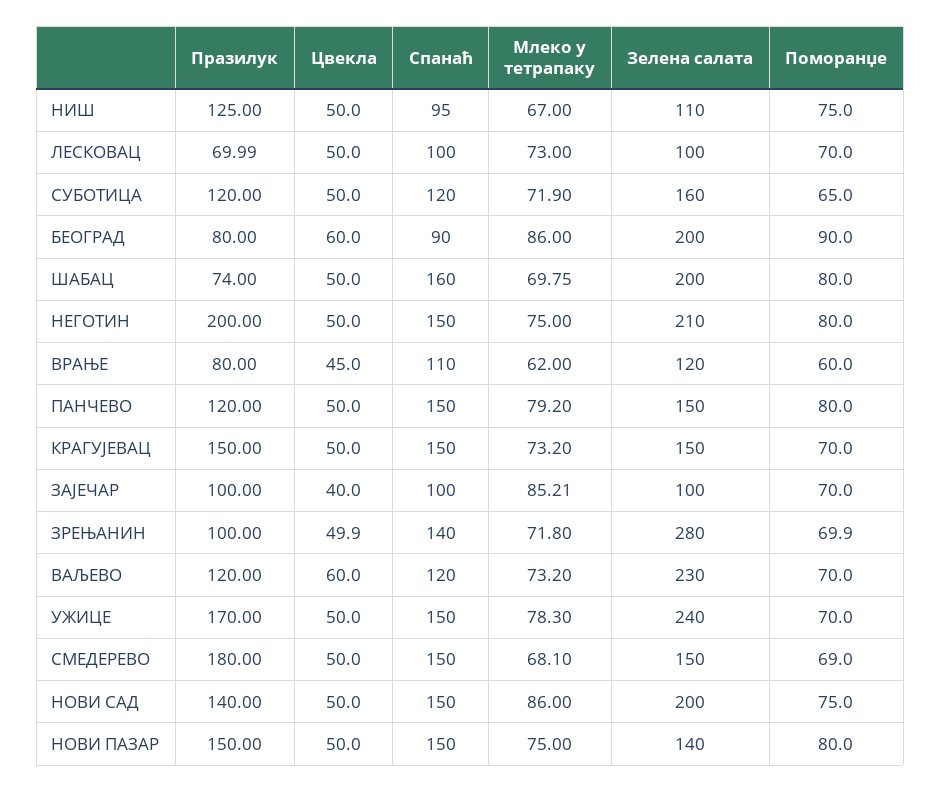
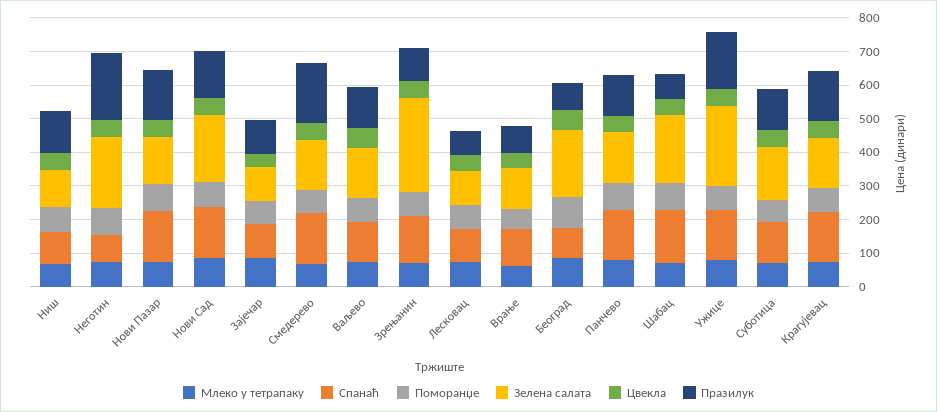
Спанаћ, НЕГОТИН: 150 -> 75
Зелена салата, ВАЉЕВО: 230 -> 150

